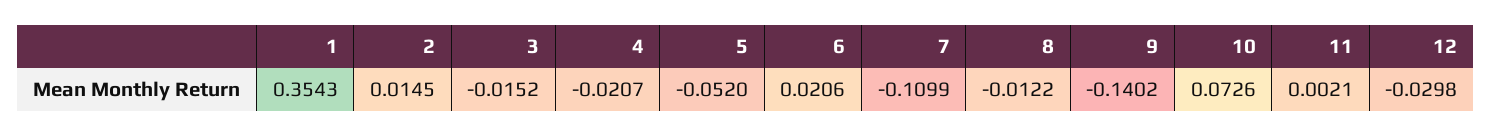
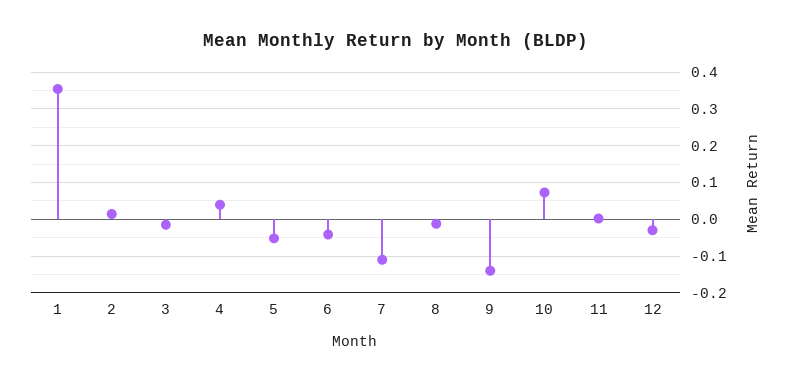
4: -0.0207 -> 0.04
6: 0.0206 -> -0.04

